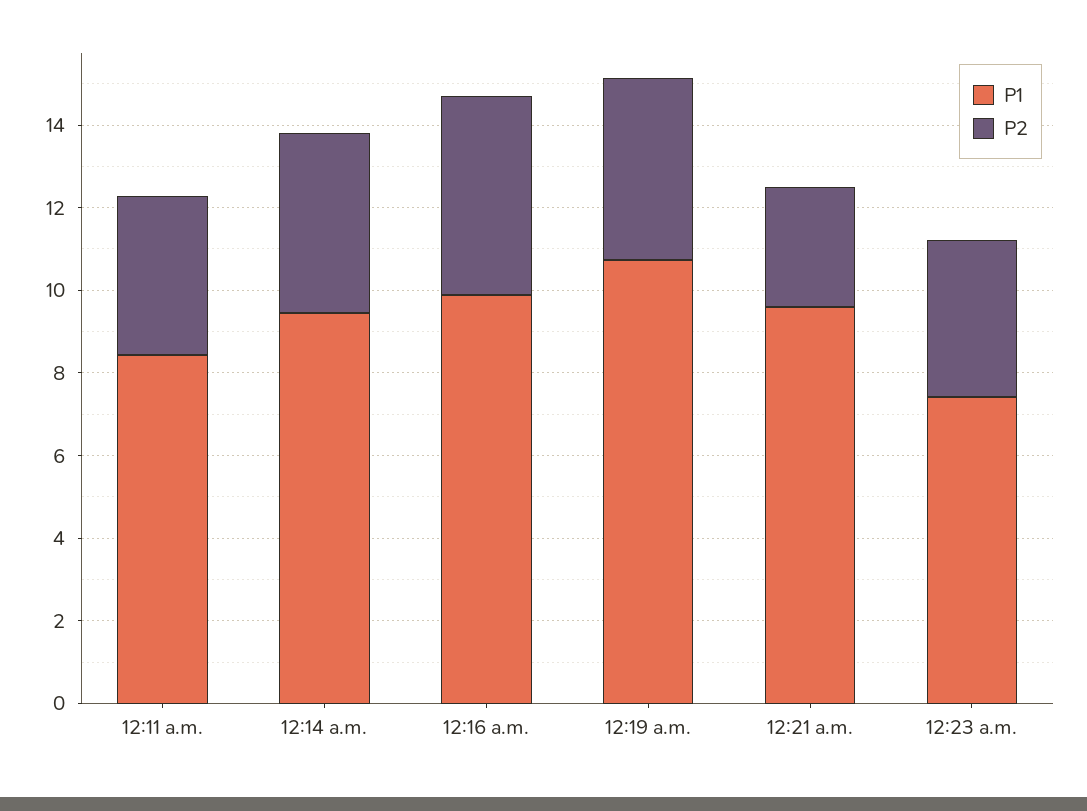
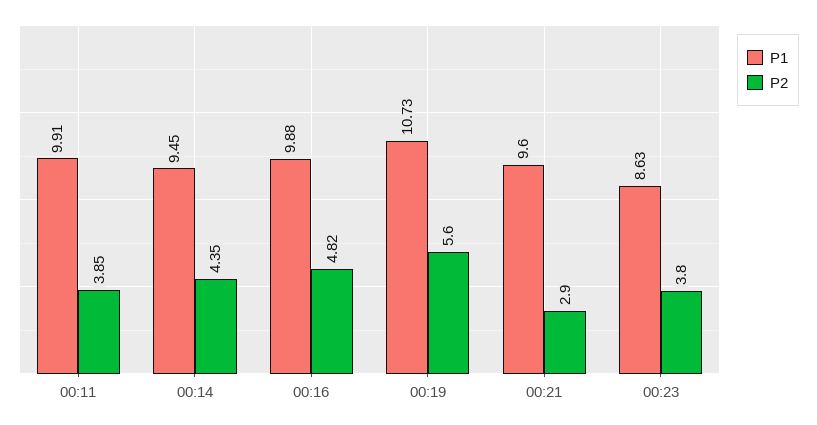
P1, 12:11 a.m.: 8.5 -> 9.91
P2, 12:19 a.m.: 4.5 -> 5.6
P1, 12:23 a.m.: 7.5 -> 8.63

